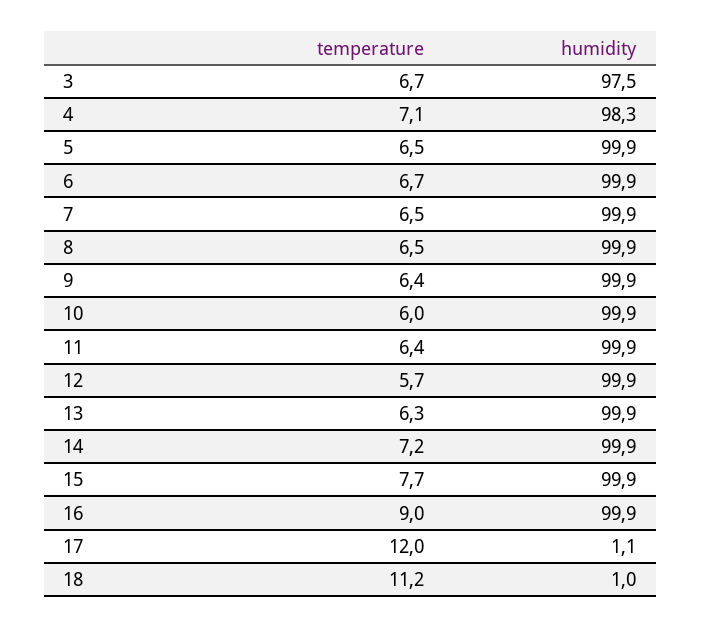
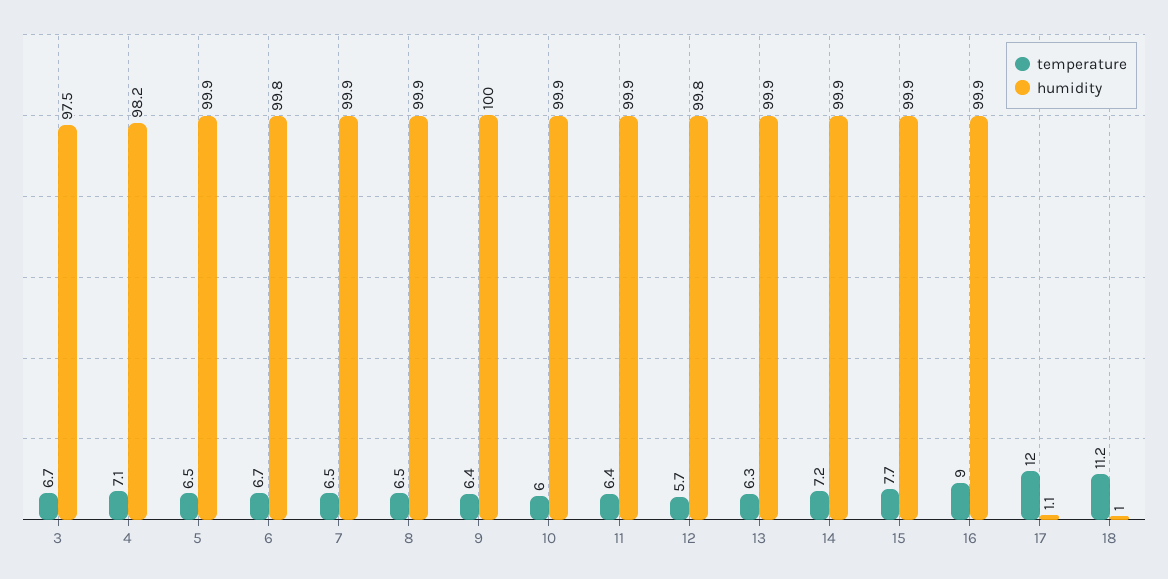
humidity, 4: 98.3 -> 98.2
humidity, 6: 99.9 -> 99.8
humidity, 9: 99.9 -> 100
humidity, 12: 99.9 -> 99.8

